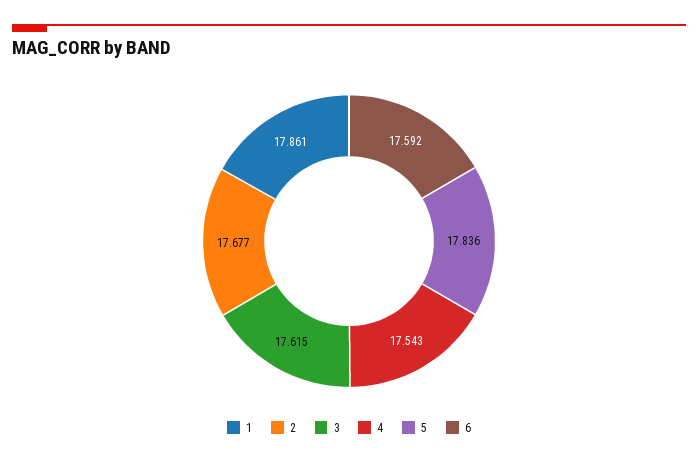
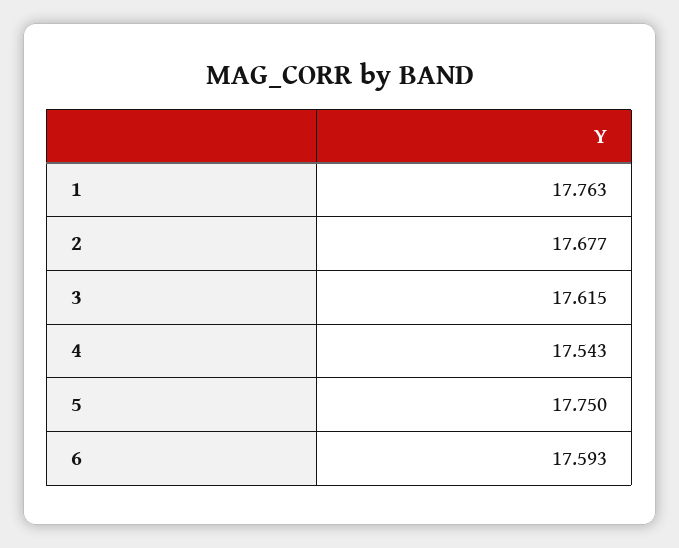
1: 17.861 -> 17.763
5: 17.836 -> 17.75
6: 17.592 -> 17.593

